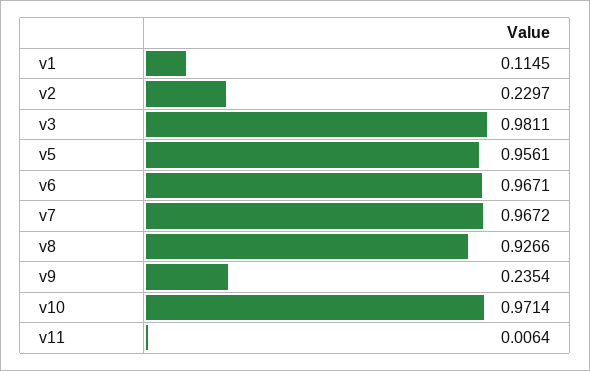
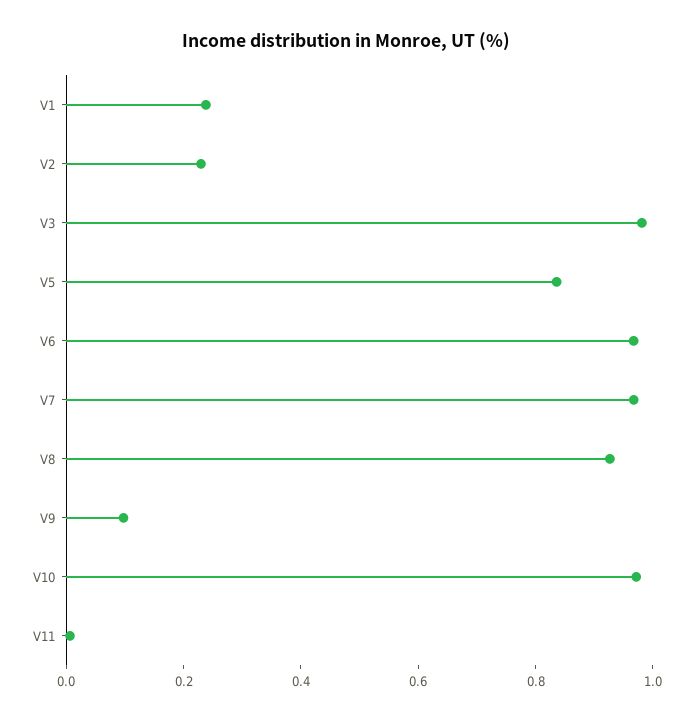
v1: 0.1145 -> 0.25
v5: 0.9561 -> 0.85
v9: 0.2354 -> 0.1

